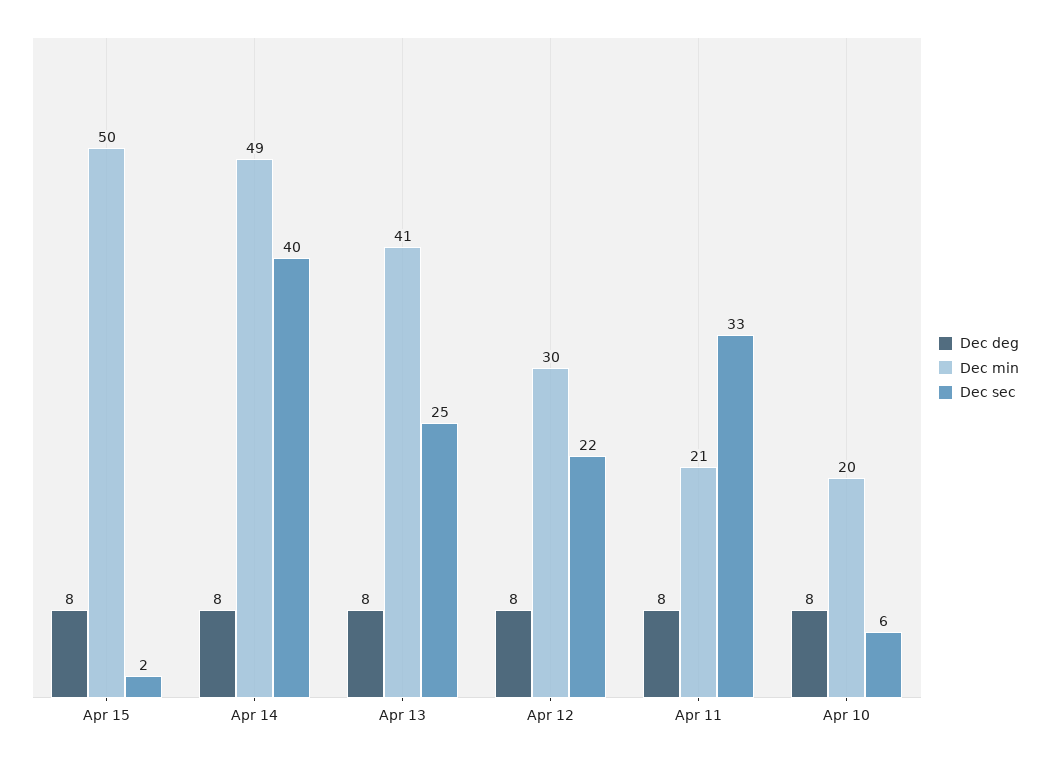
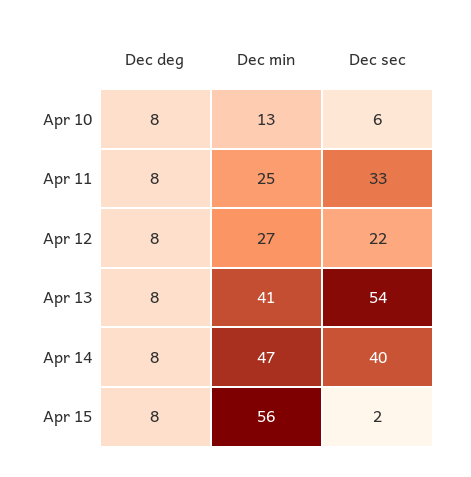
Dec min, Apr 15: 50 -> 56
Dec min, Apr 14: 49 -> 47
Dec sec, Apr 13: 25 -> 54
Dec min, Apr 12: 30 -> 27
Dec min, Apr 11: 21 -> 25
Dec min, Apr 10: 20 -> 13

